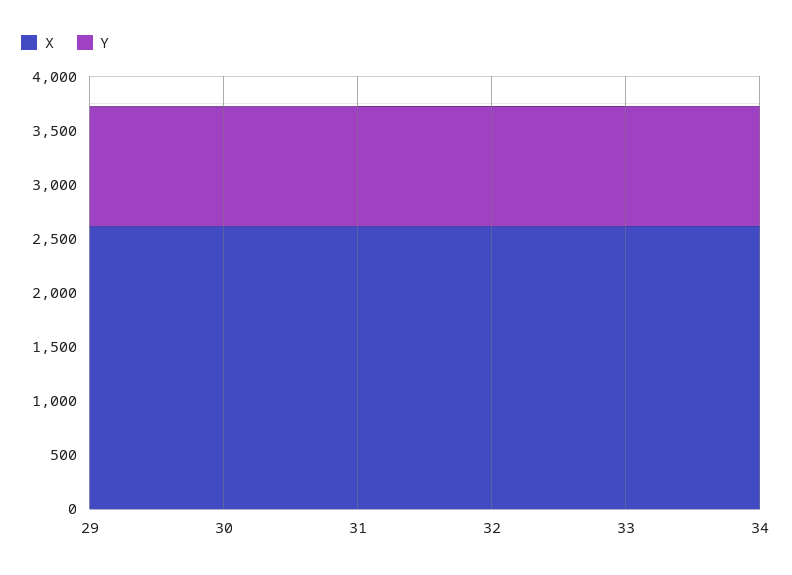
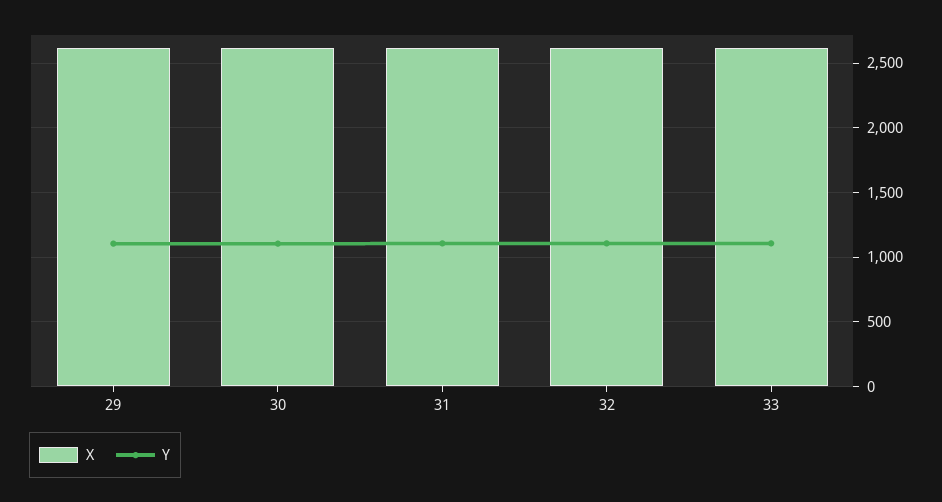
X, 34: 2600 -> none
Y, 34: 1100 -> none

